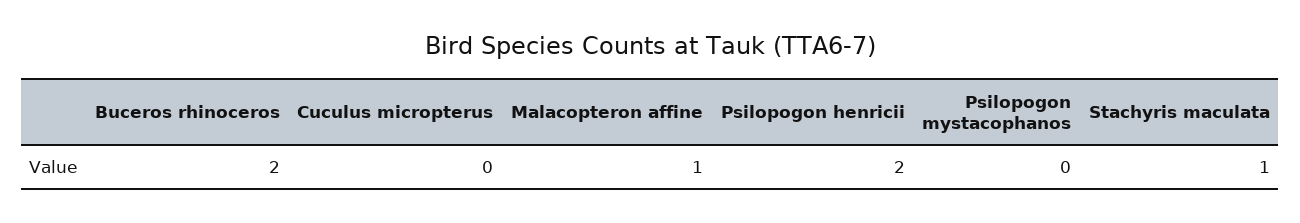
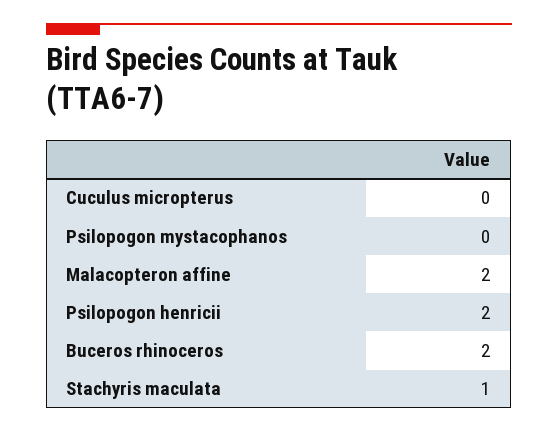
Malacopteron affine: 1 -> 2

